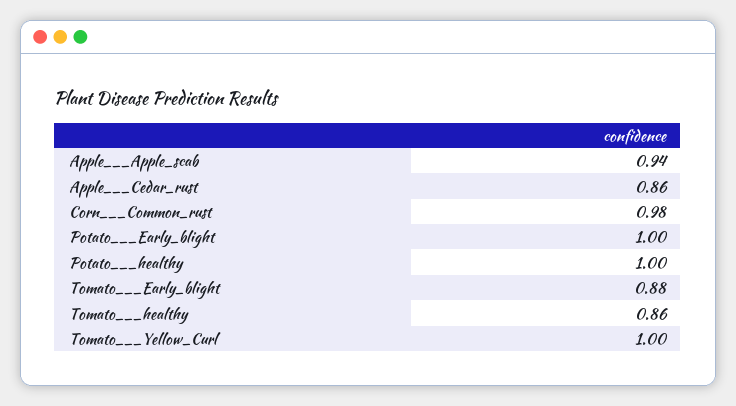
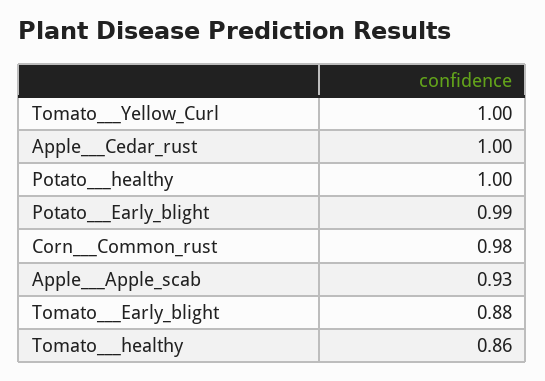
Apple___Apple_scab: 0.94 -> 0.93
Apple___Cedar_rust: 0.86 -> 1
Potato___Early_blight: 1 -> 0.99

